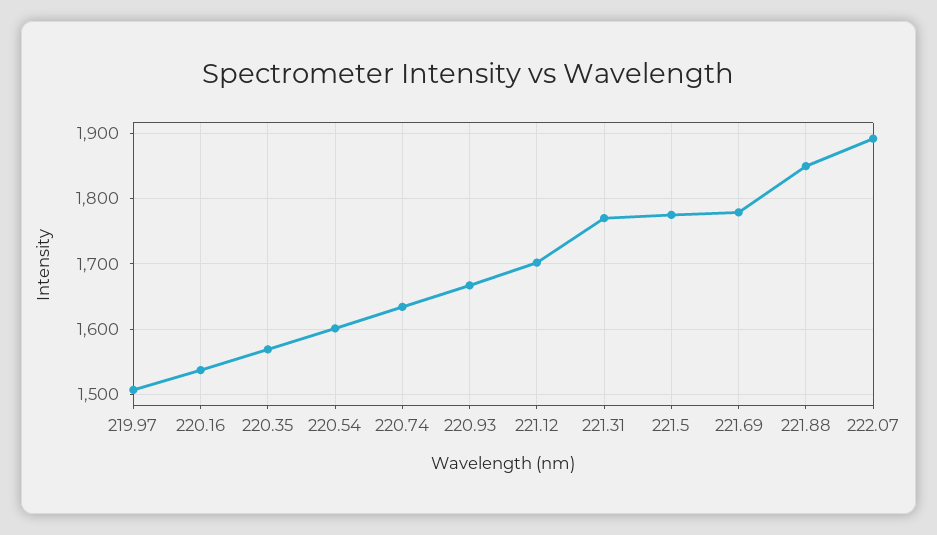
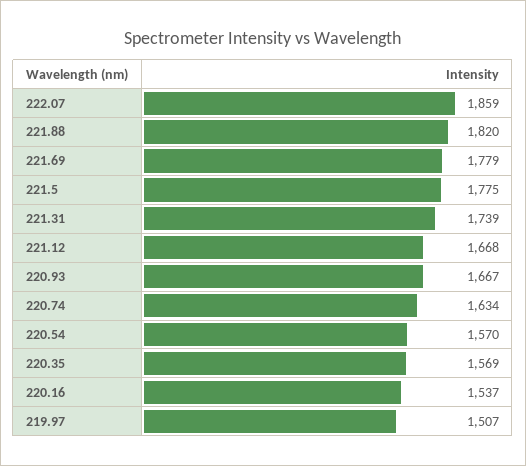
220.54: 1600 -> 1570
221.12: 1700 -> 1668
221.31: 1770 -> 1739
221.88: 1850 -> 1820
222.07: 1890 -> 1859

